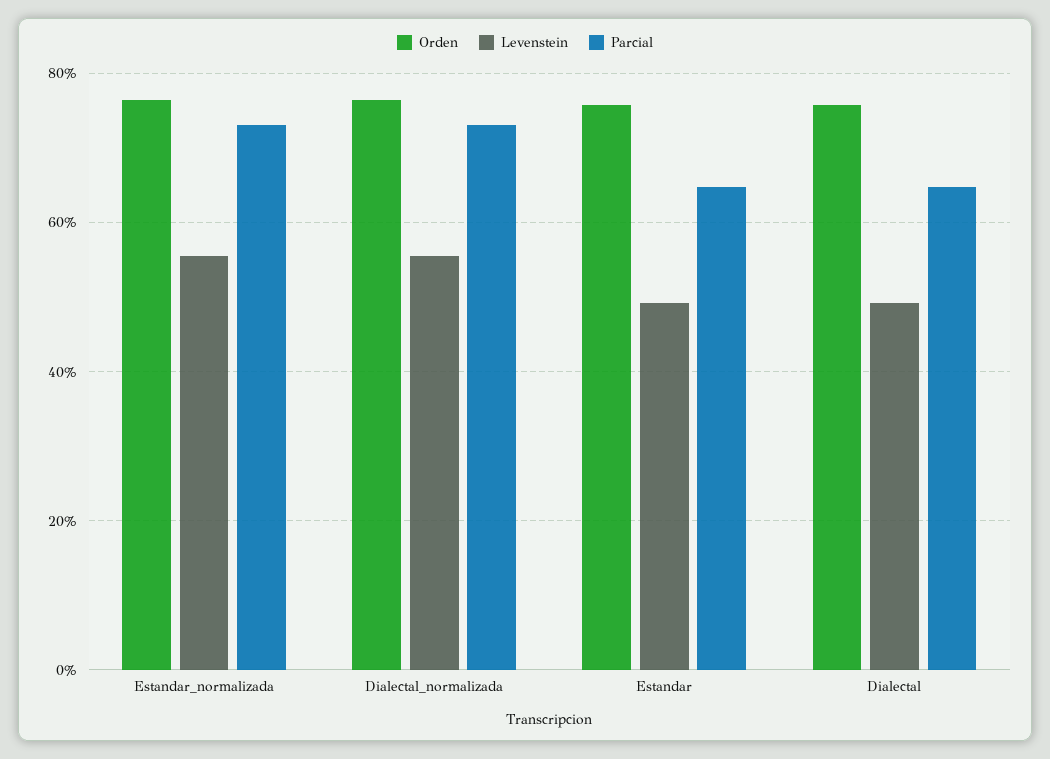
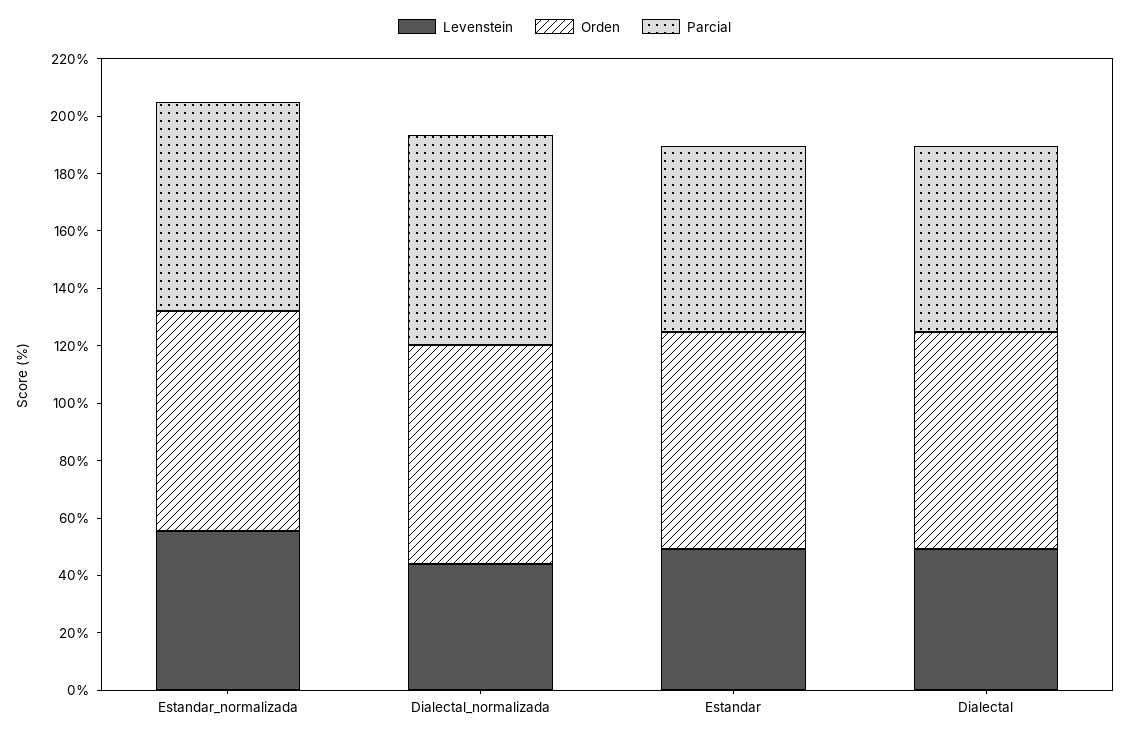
Levenstein, Dialectal_normalizada: 56 -> 45

